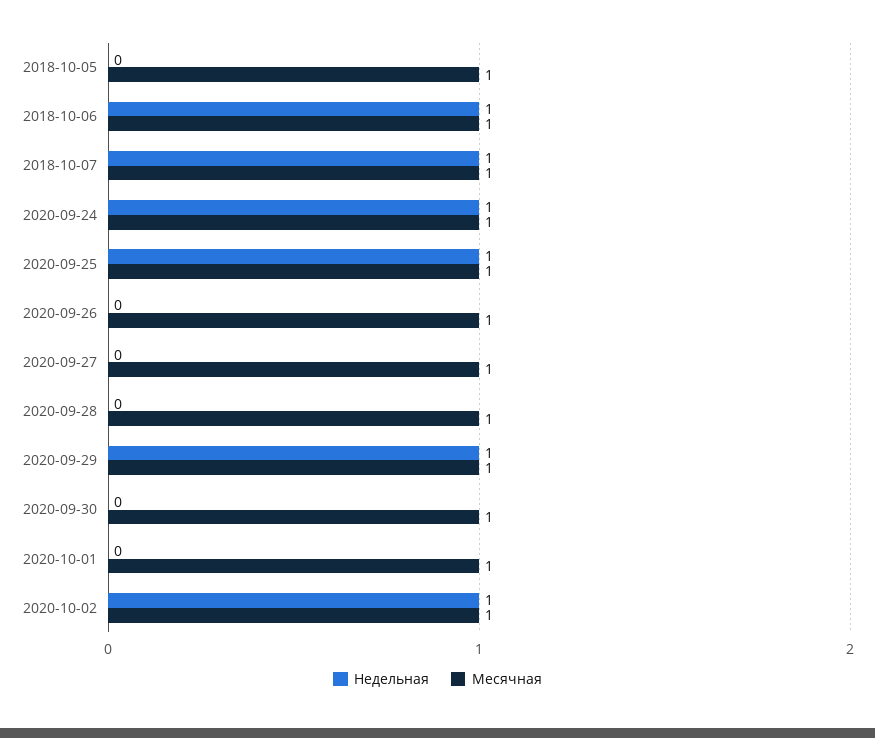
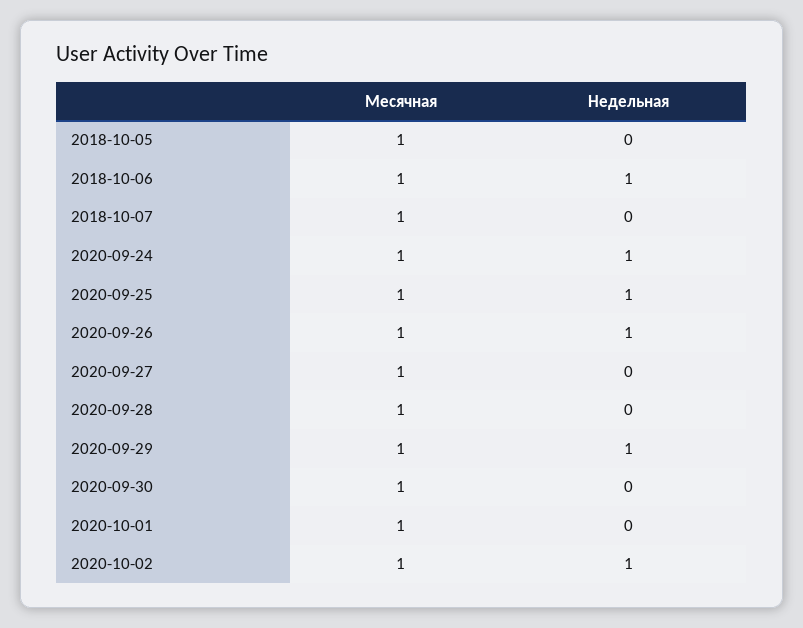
Недельная, 2018-10-07: 1 -> 0
Недельная, 2020-09-26: 0 -> 1

